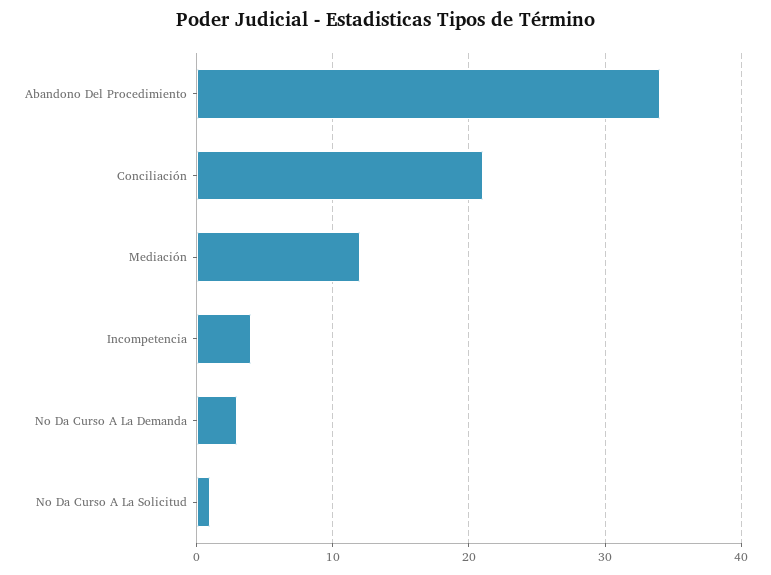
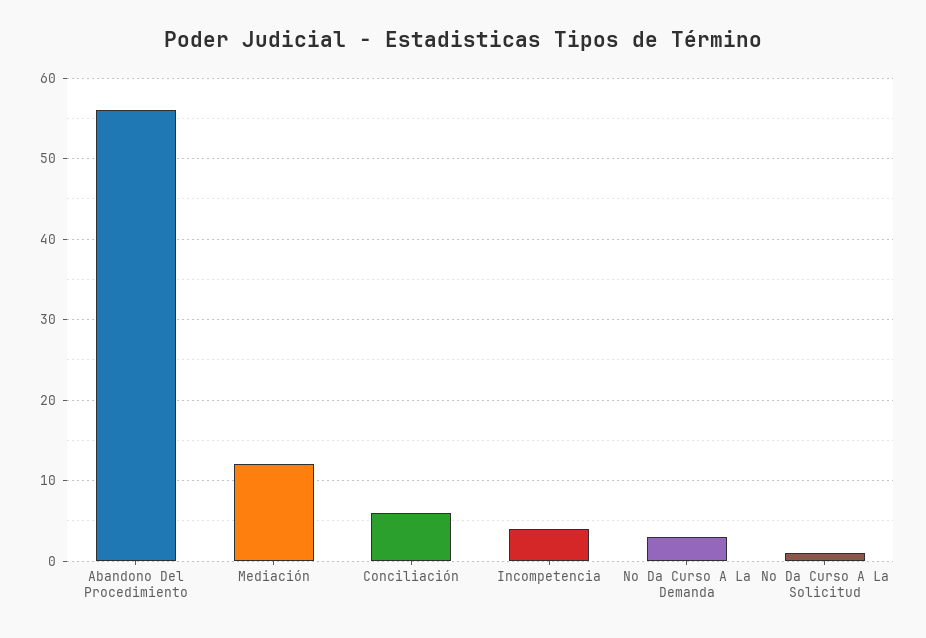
Abandono Del Procedimiento: 34 -> 56
Conciliación: 21 -> 6

